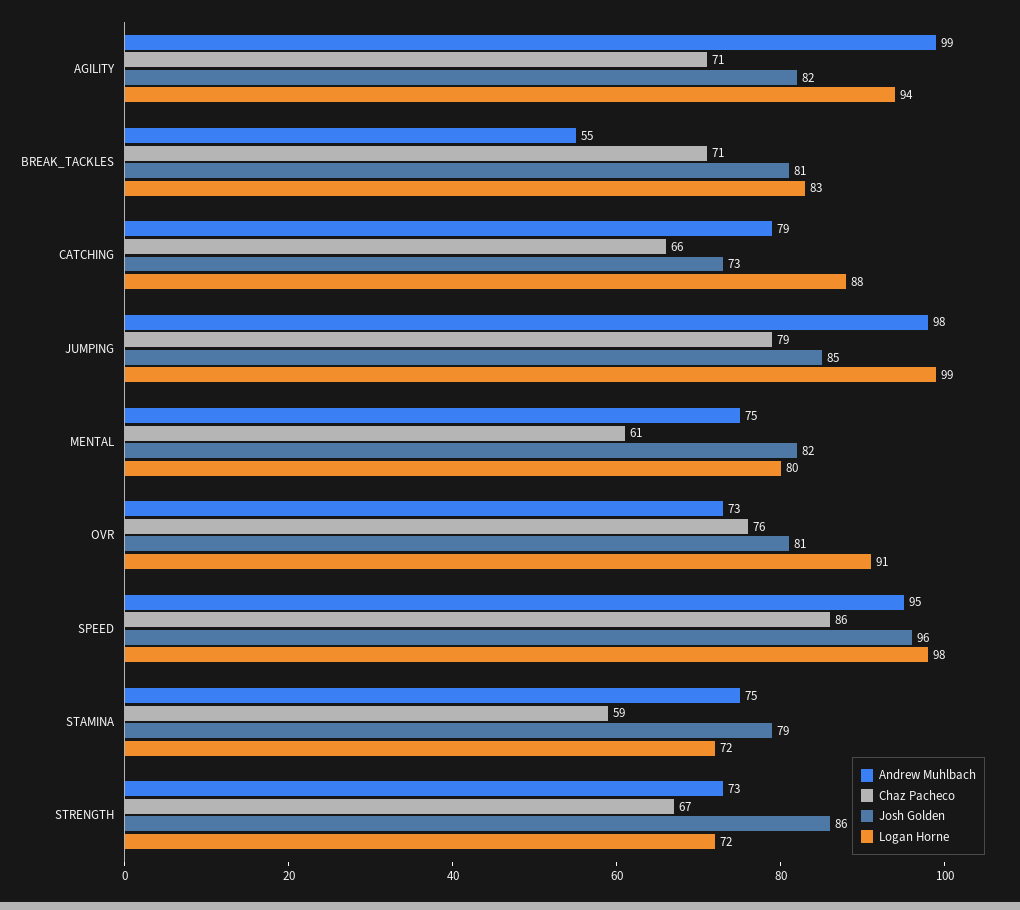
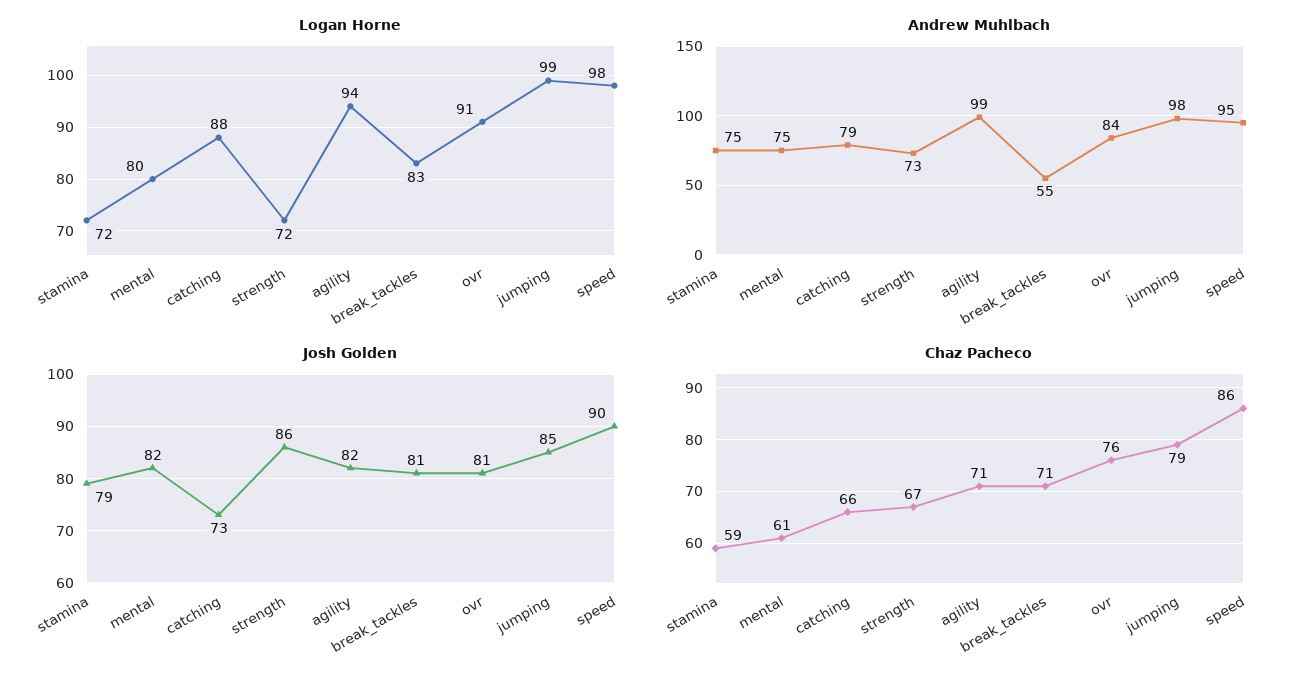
Andrew Muhlbach, OVR: 73 -> 84
Josh Golden, SPEED: 96 -> 90

